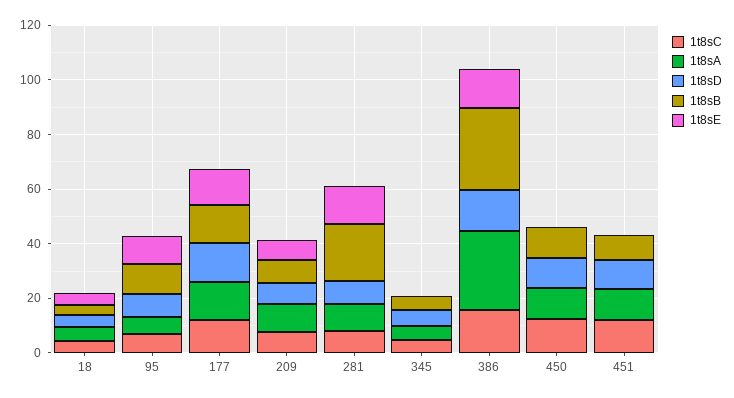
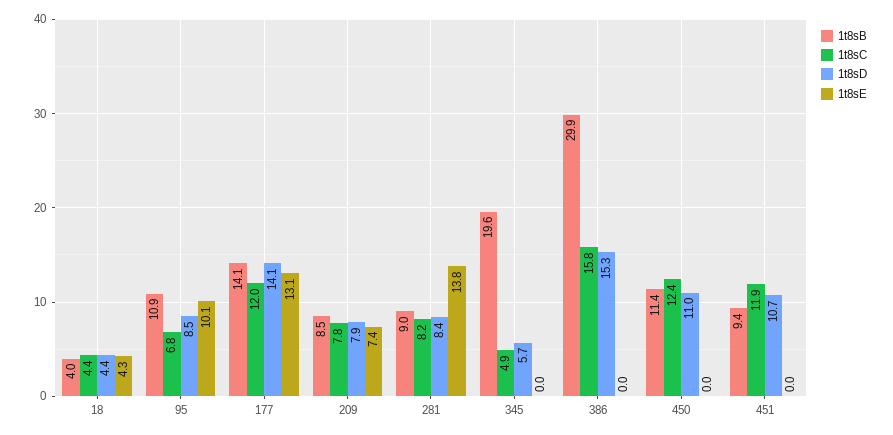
1t8sA, 18: 5 -> none
1t8sA, 95: 5 -> none
1t8sA, 177: 15 -> none
1t8sA, 209: 10 -> none
1t8sA, 281: 10 -> none
1t8sB, 281: 20 -> 9
1t8sA, 345: 5 -> none
1t8sB, 345: 5 -> 19.6
1t8sA, 386: 30 -> none
1t8sE, 386: 15 -> 0
1t8sA, 450: 10 -> none
1t8sA, 451: 10 -> none

